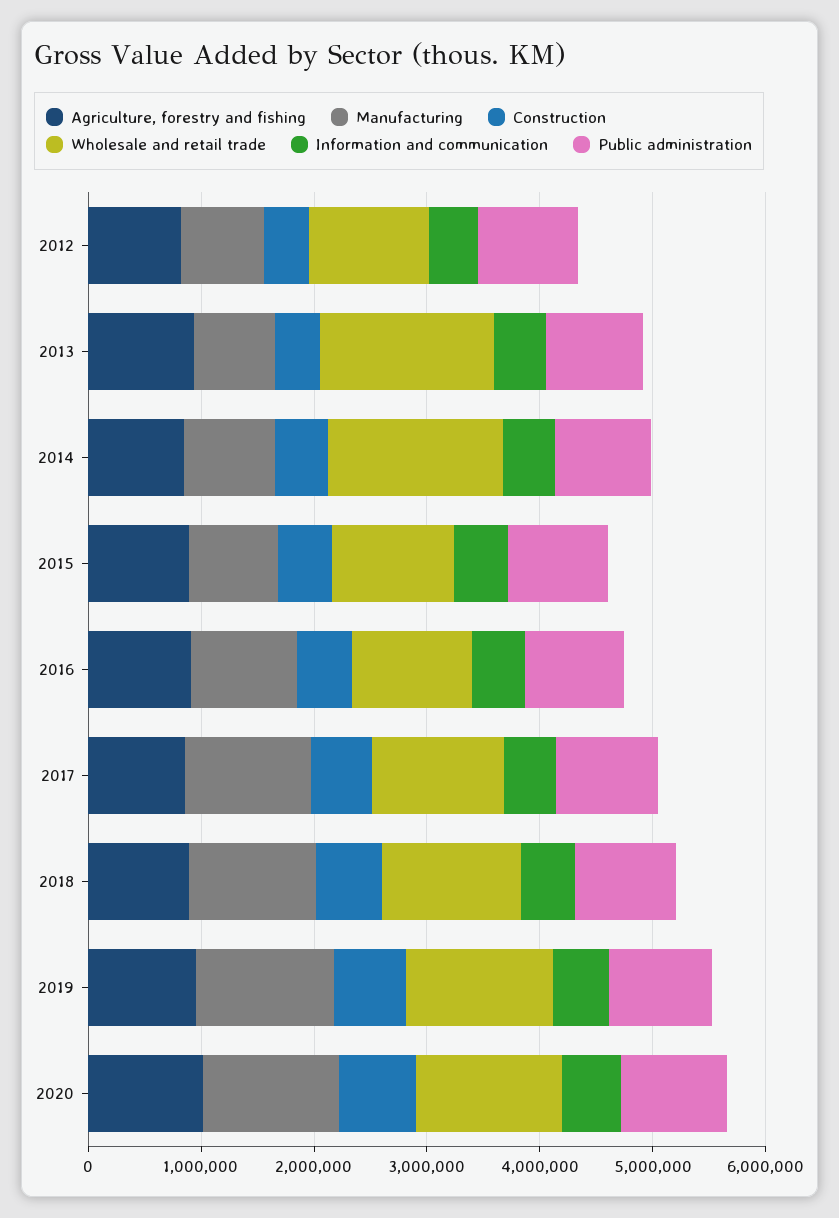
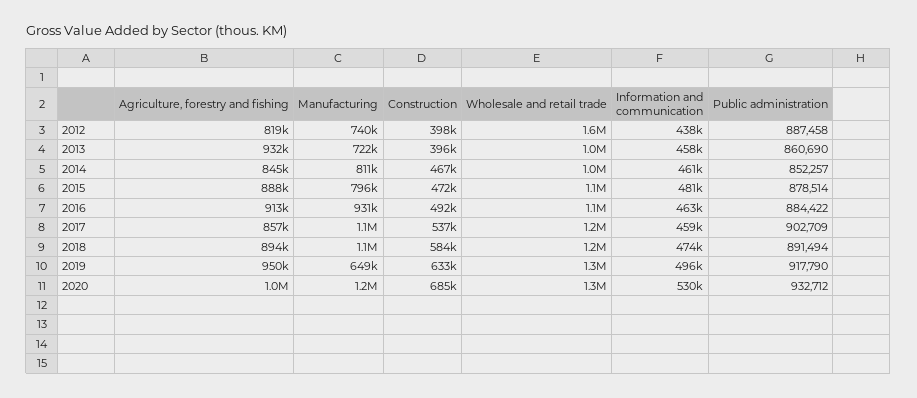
Wholesale and retail trade, 2012: 1000000 -> 1600000
Wholesale and retail trade, 2013: 1600000 -> 1000000
Wholesale and retail trade, 2014: 1600000 -> 1000000
Manufacturing, 2019: 1200000 -> 649000

